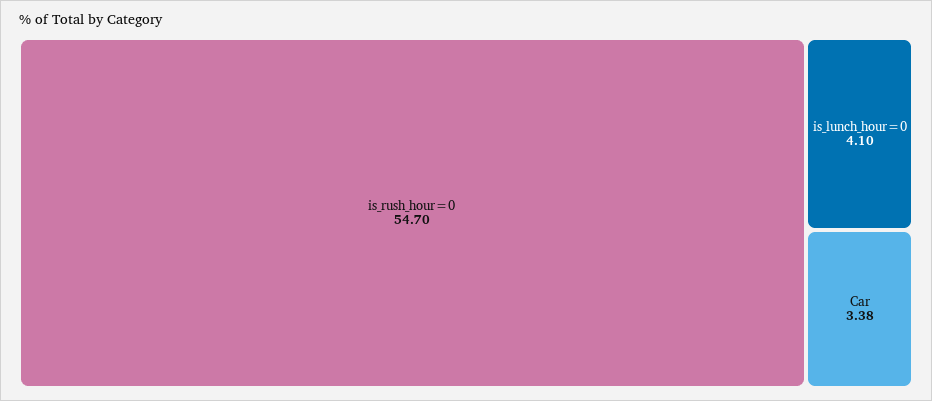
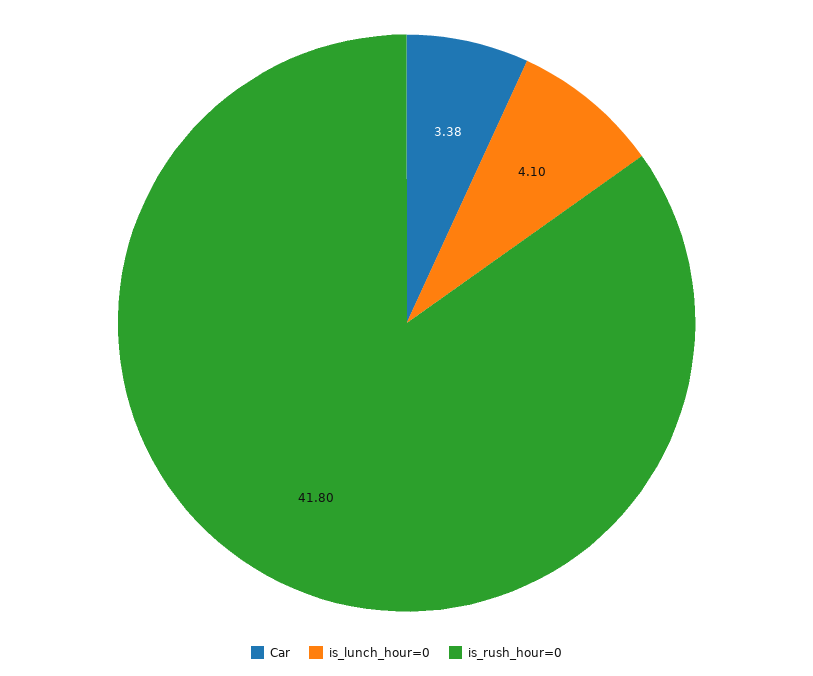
is_rush_hour=0: 54.7 -> 41.8

